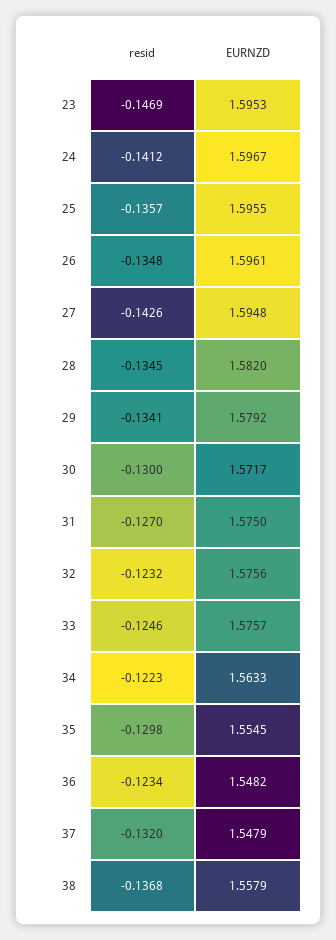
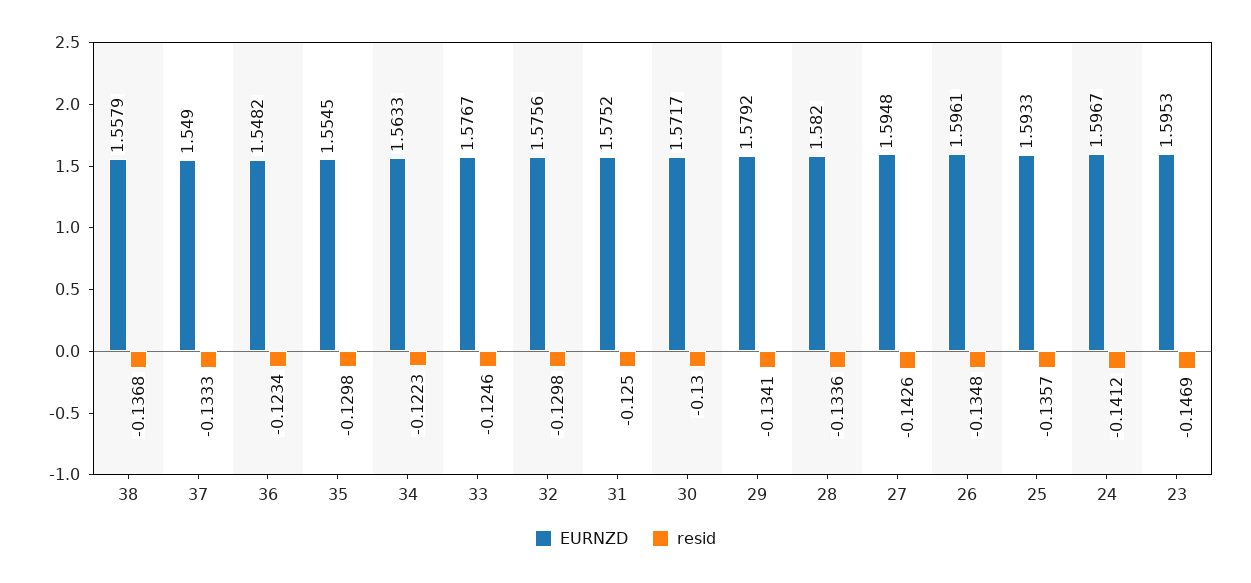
EURNZD, 25: 1.5955 -> 1.5933
resid, 28: -0.1345 -> -0.1336
resid, 31: -0.127 -> -0.125
EURNZD, 31: 1.575 -> 1.5752
resid, 32: -0.1232 -> -0.1298
EURNZD, 33: 1.5757 -> 1.5767
resid, 37: -0.132 -> -0.1333
EURNZD, 37: 1.5479 -> 1.549

